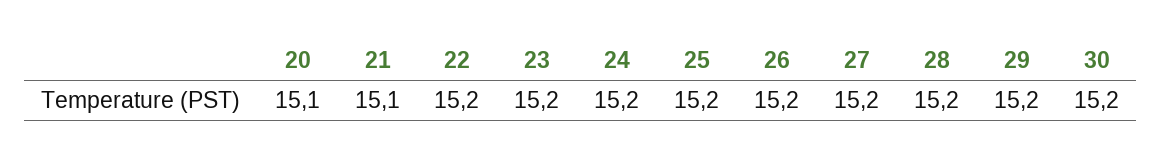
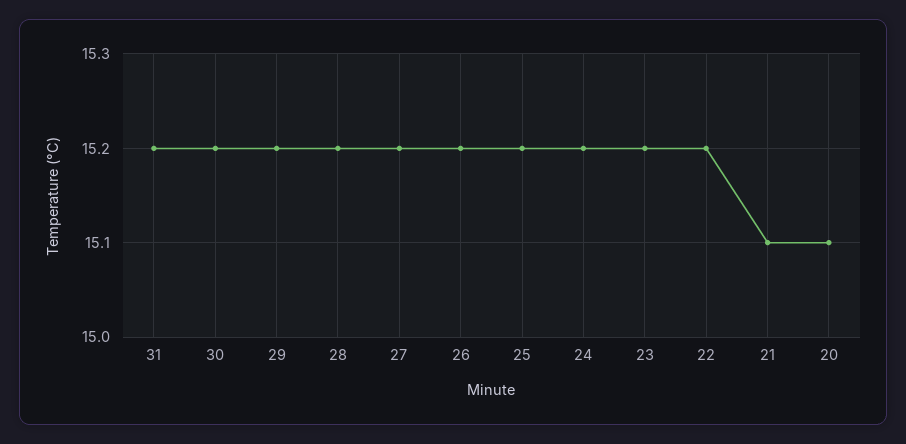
31: none -> 15.2

